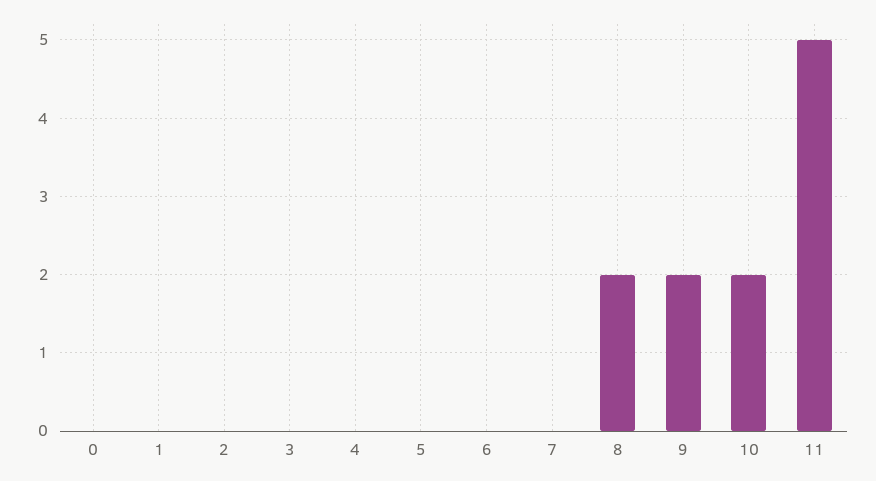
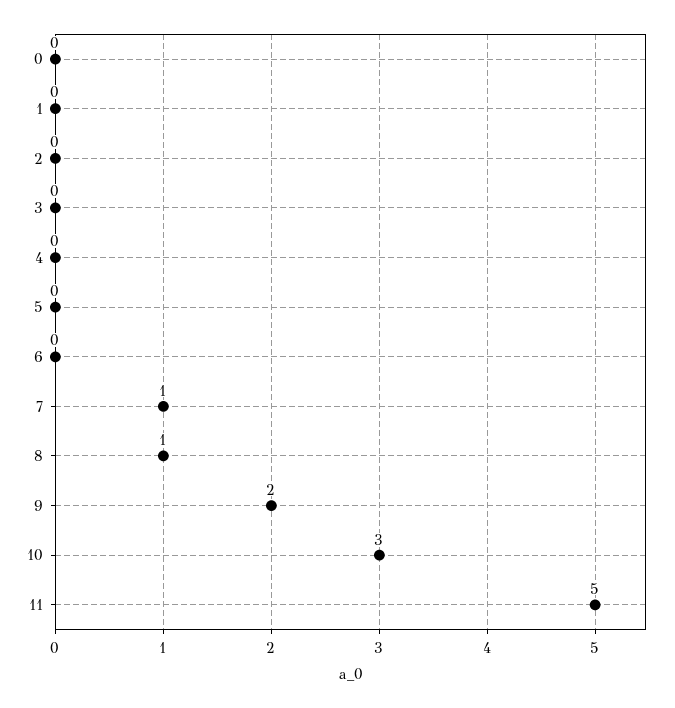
7: 0 -> 1
8: 2 -> 1
10: 2 -> 3

